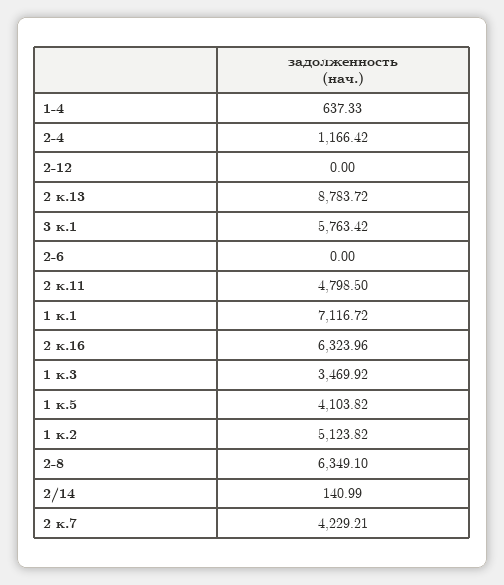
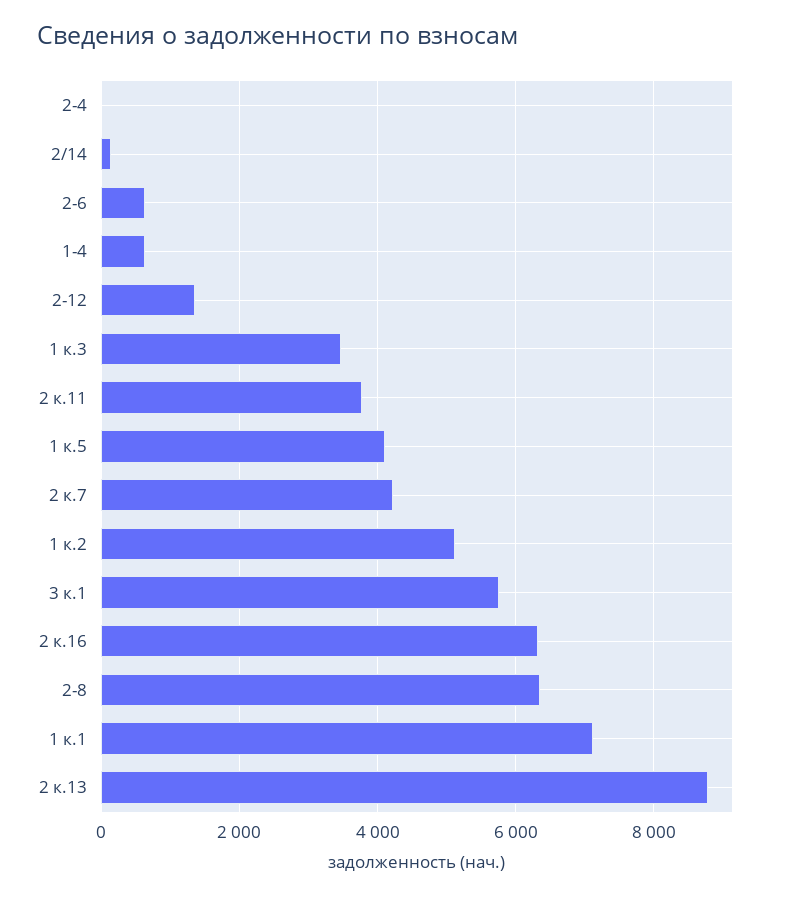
2-4: 1166.42 -> 0
2-12: 0 -> 1400
2-6: 0 -> 600
2 к.11: 4798.5 -> 3800

